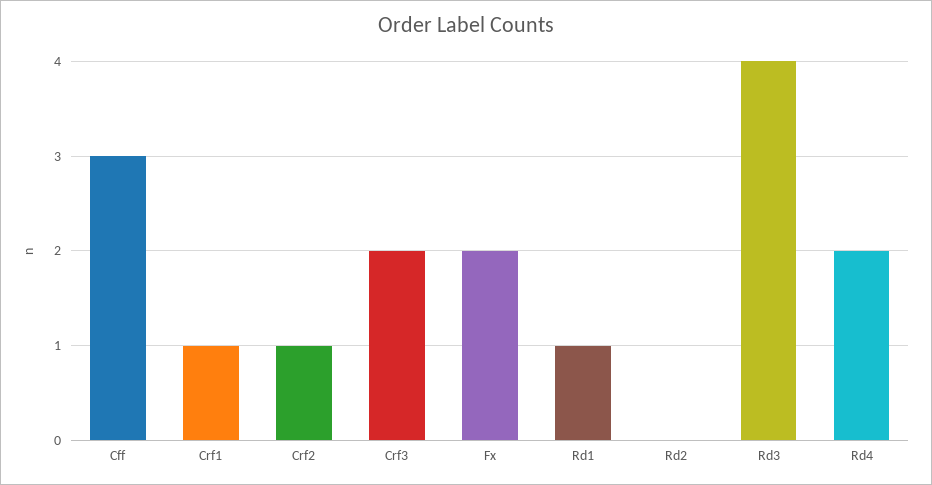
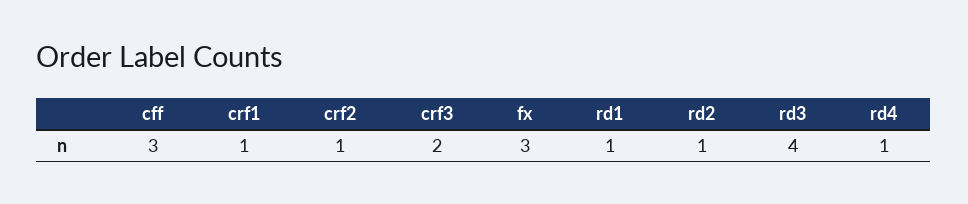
Fx: 2 -> 3
Rd2: 0 -> 1
Rd4: 2 -> 1

